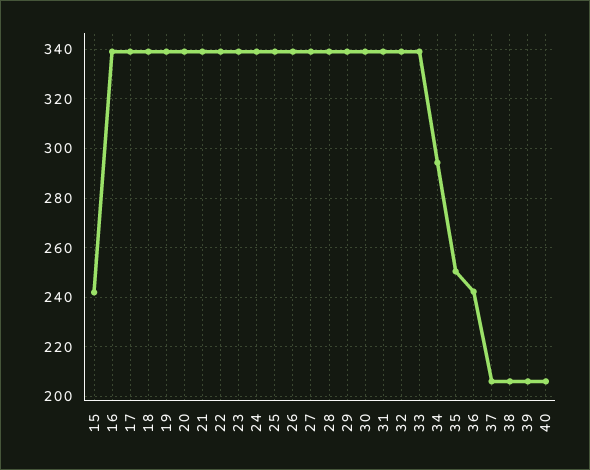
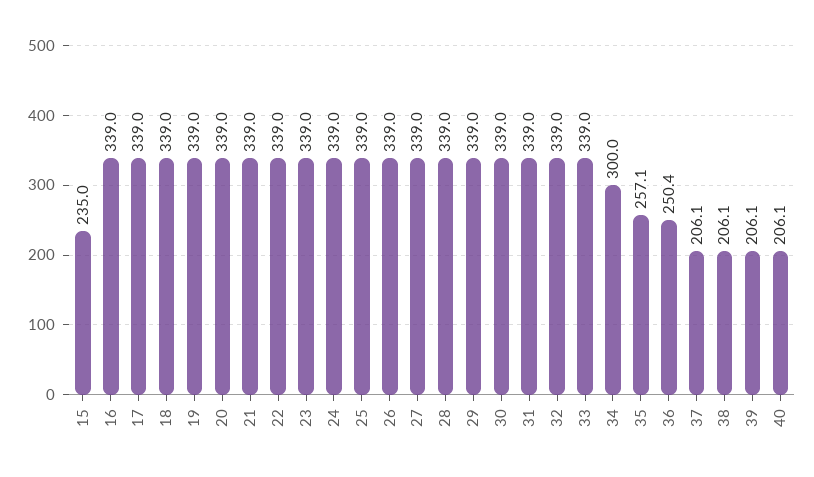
15: 242.5 -> 235
34: 295 -> 300
35: 250 -> 257.1
36: 242.5 -> 250.4

